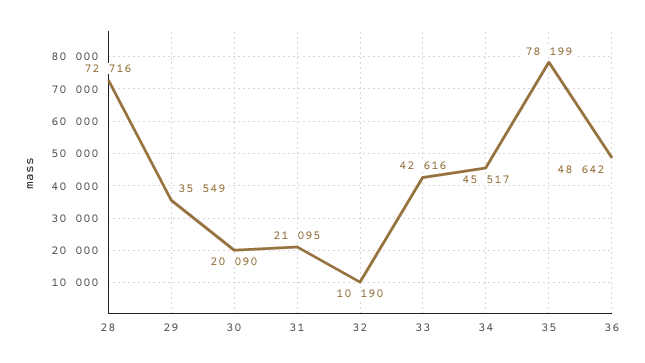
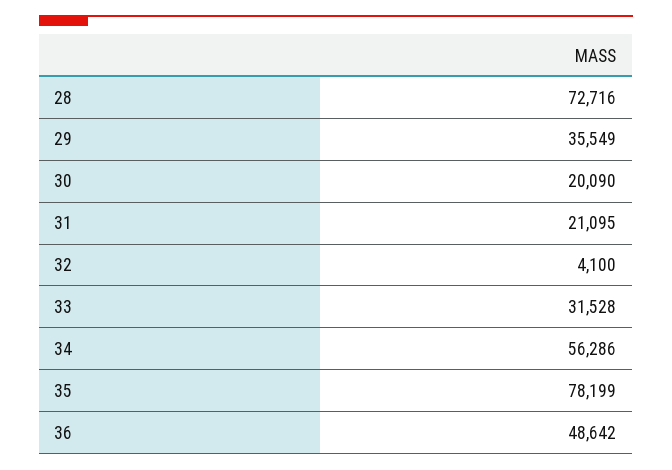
32: 10190 -> 4100
33: 42616 -> 31528
34: 45517 -> 56286

